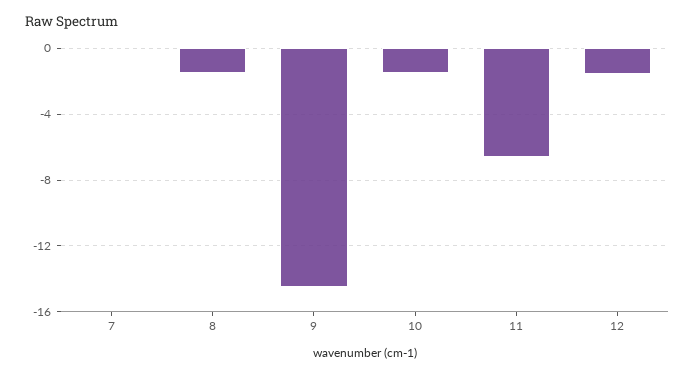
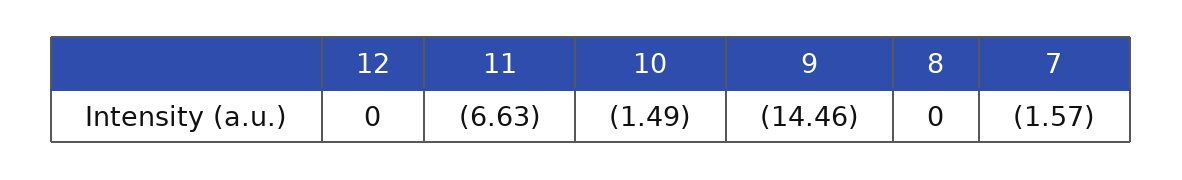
7: 0 -> -1.57
8: -1.5 -> 0
12: -1.5 -> 0

